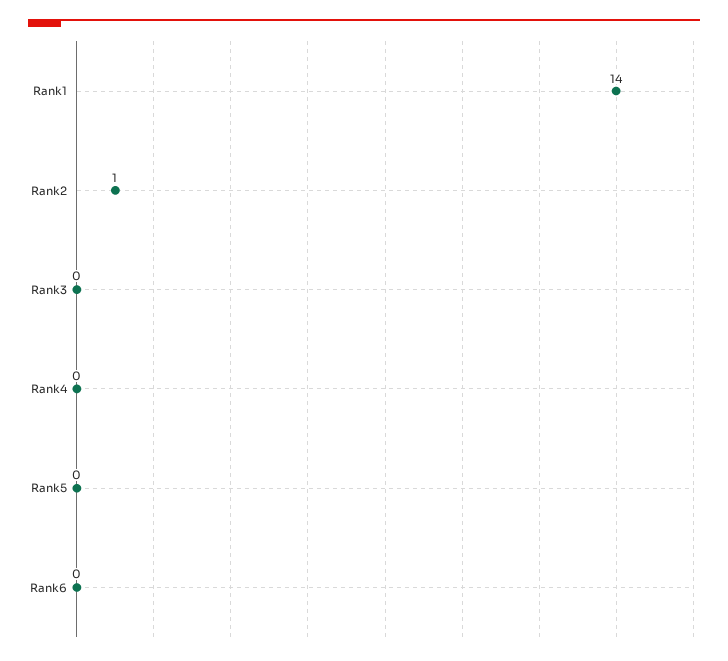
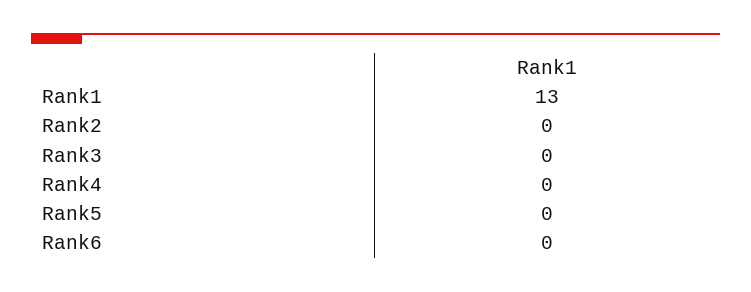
Rank1: 14 -> 13
Rank2: 1 -> 0

